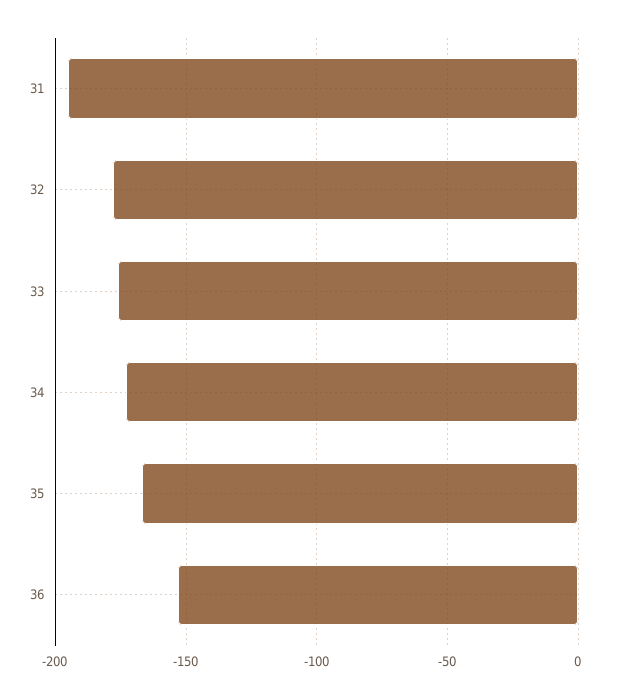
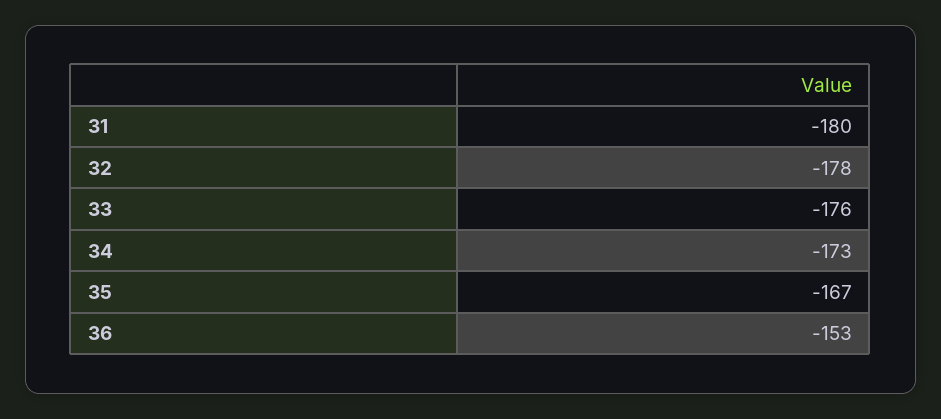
31: -195 -> -180

